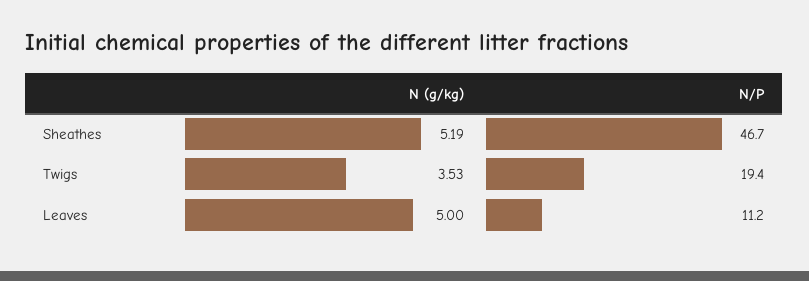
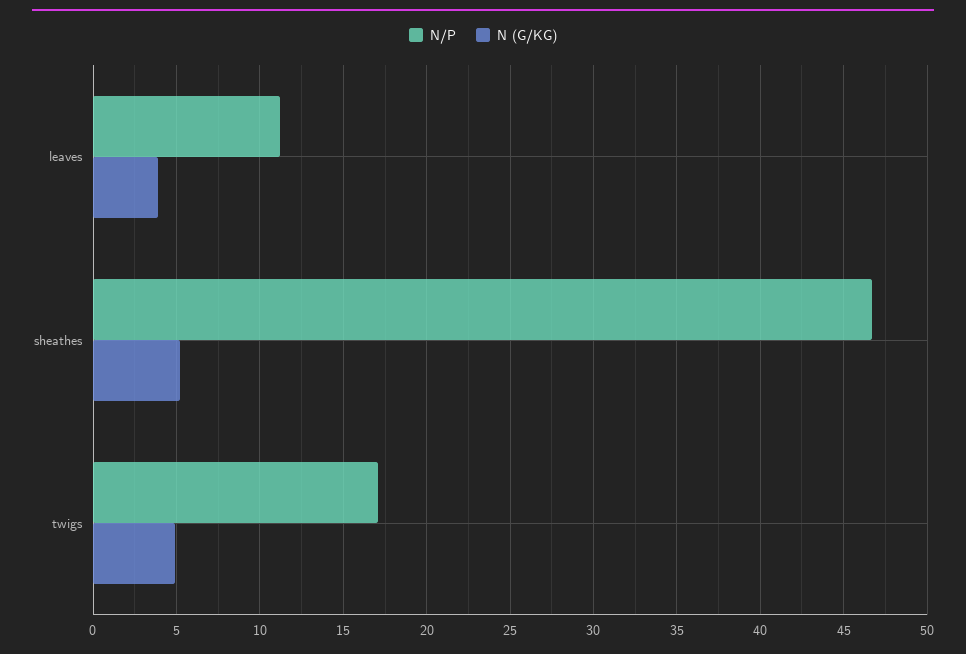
N (g/kg), Twigs: 3.53 -> 5
N/P, Twigs: 19.4 -> 17
N (g/kg), Leaves: 5 -> 4

